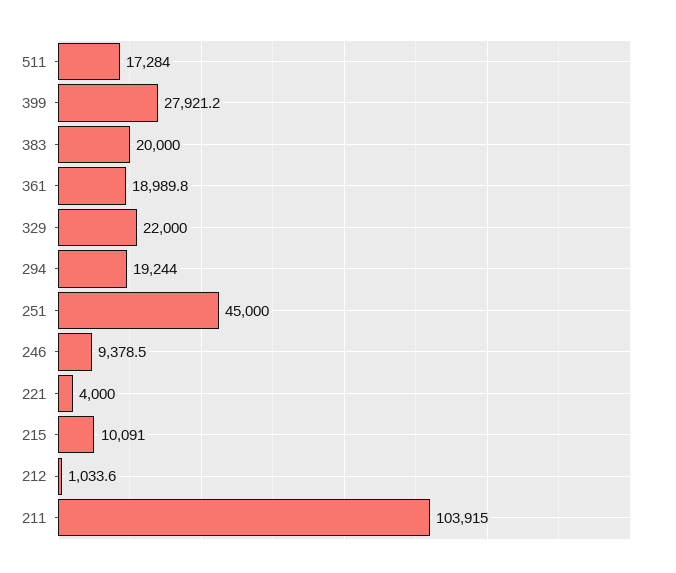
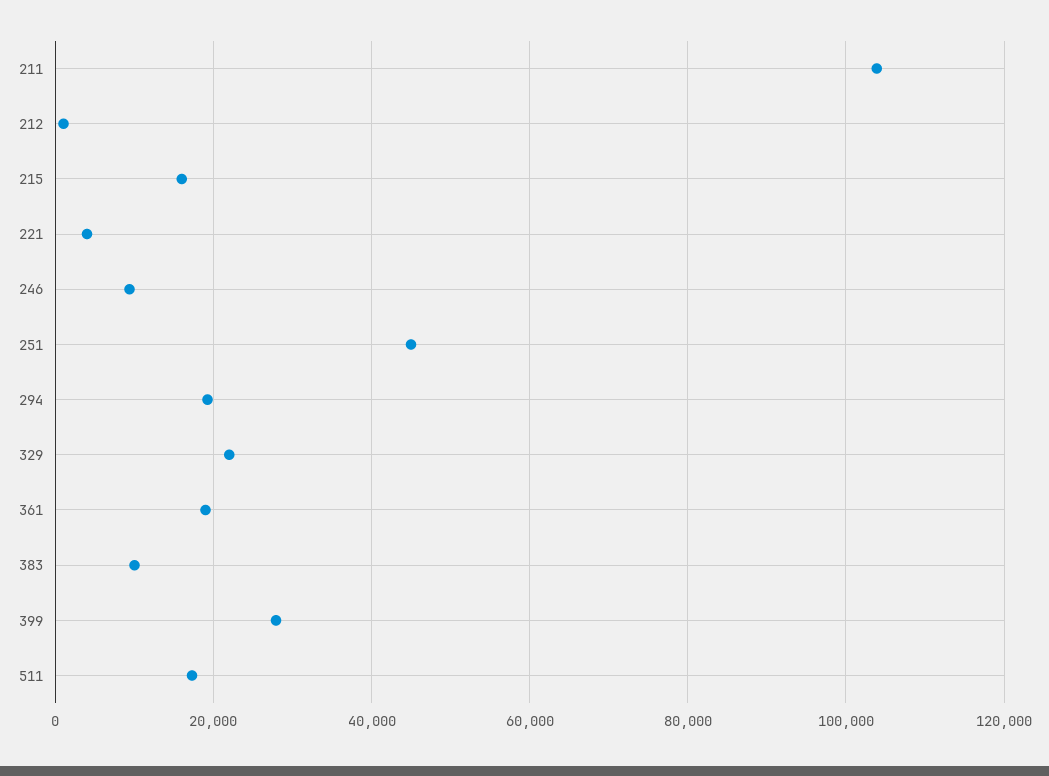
383: 20000 -> 10000
215: 10091 -> 16000

